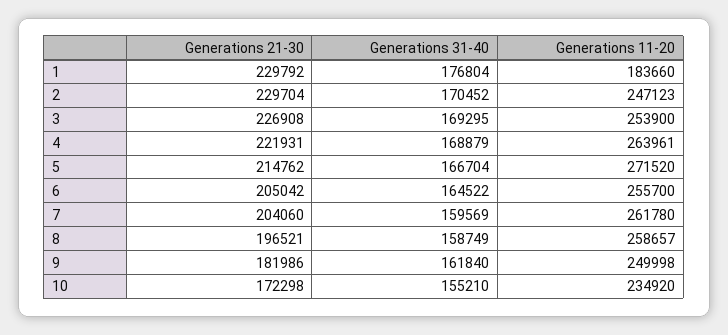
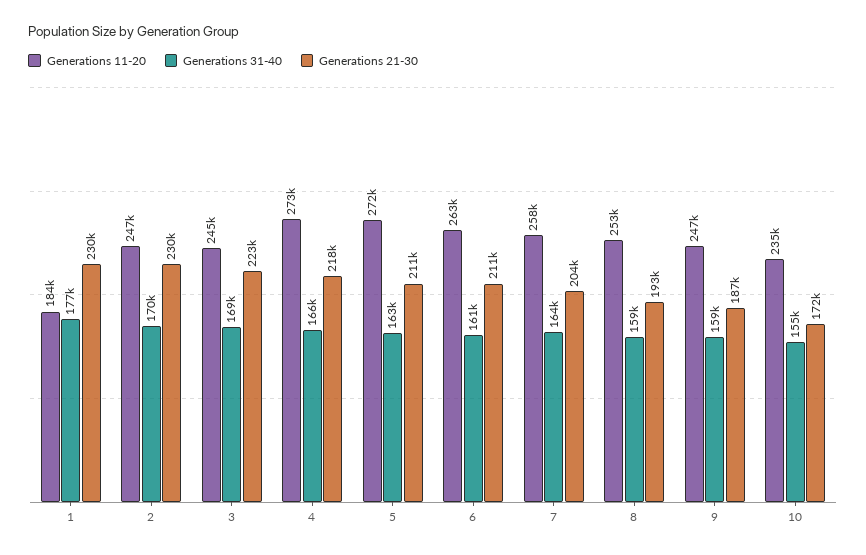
Generations 21-30, 3: 226908 -> 223000
Generations 11-20, 3: 253900 -> 245000
Generations 21-30, 4: 221931 -> 218000
Generations 31-40, 4: 168879 -> 166000
Generations 11-20, 4: 263961 -> 273000
Generations 21-30, 5: 214762 -> 211000
Generations 31-40, 5: 166704 -> 163000
Generations 21-30, 6: 205042 -> 211000
Generations 31-40, 6: 164522 -> 161000
Generations 11-20, 6: 255700 -> 263000
Generations 31-40, 7: 159569 -> 164000
Generations 11-20, 7: 261780 -> 258000
Generations 21-30, 8: 196521 -> 193000
Generations 11-20, 8: 258657 -> 253000
Generations 21-30, 9: 181986 -> 187000
Generations 31-40, 9: 161840 -> 159000
Generations 11-20, 9: 249998 -> 247000

